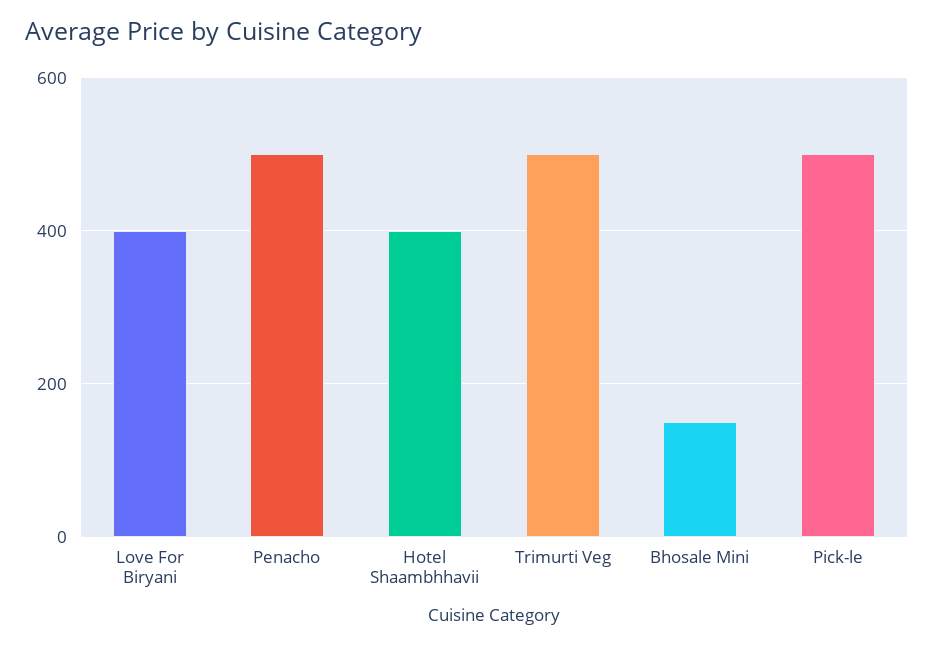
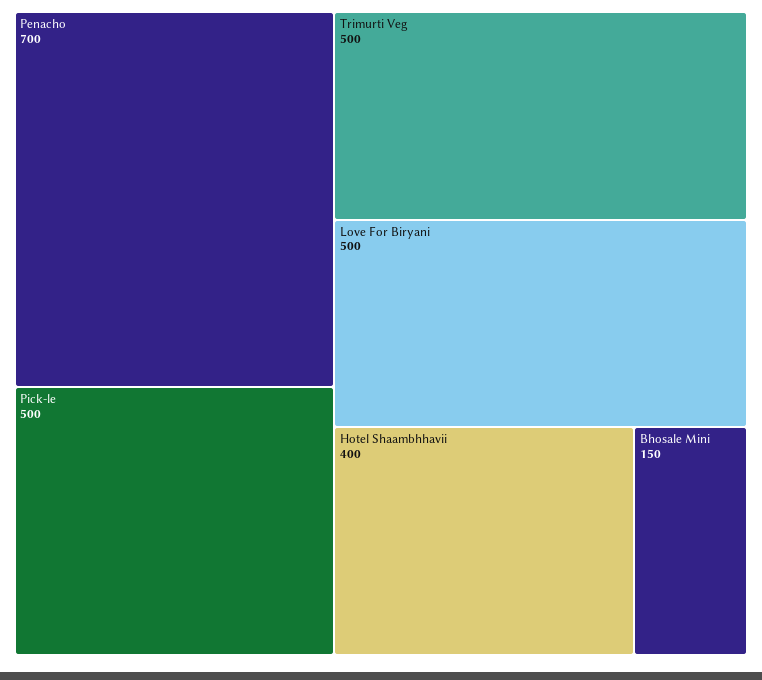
Love For Biryani: 400 -> 500
Penacho: 500 -> 700

